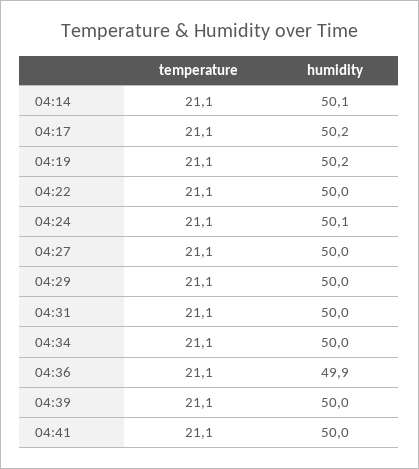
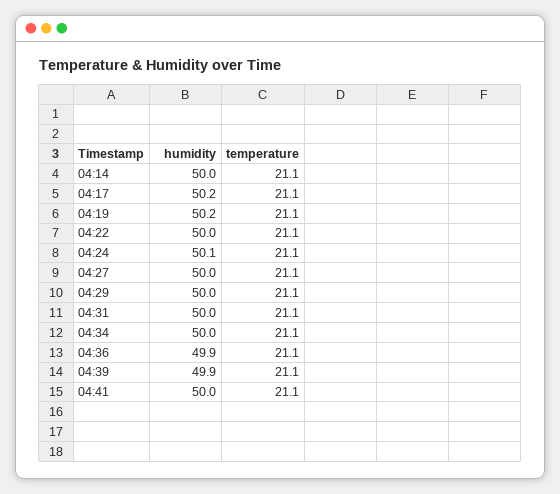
humidity, 04:14: 50.1 -> 50
humidity, 04:39: 50 -> 49.9

